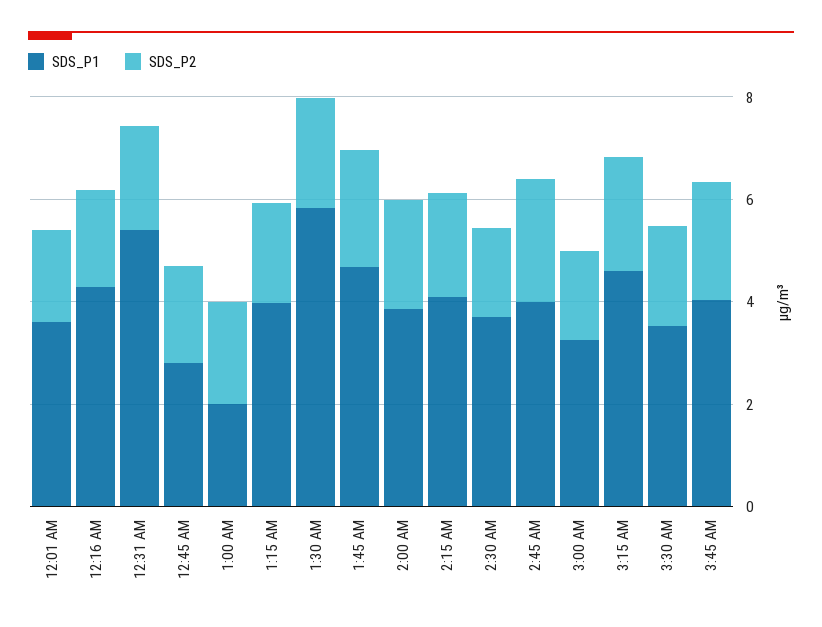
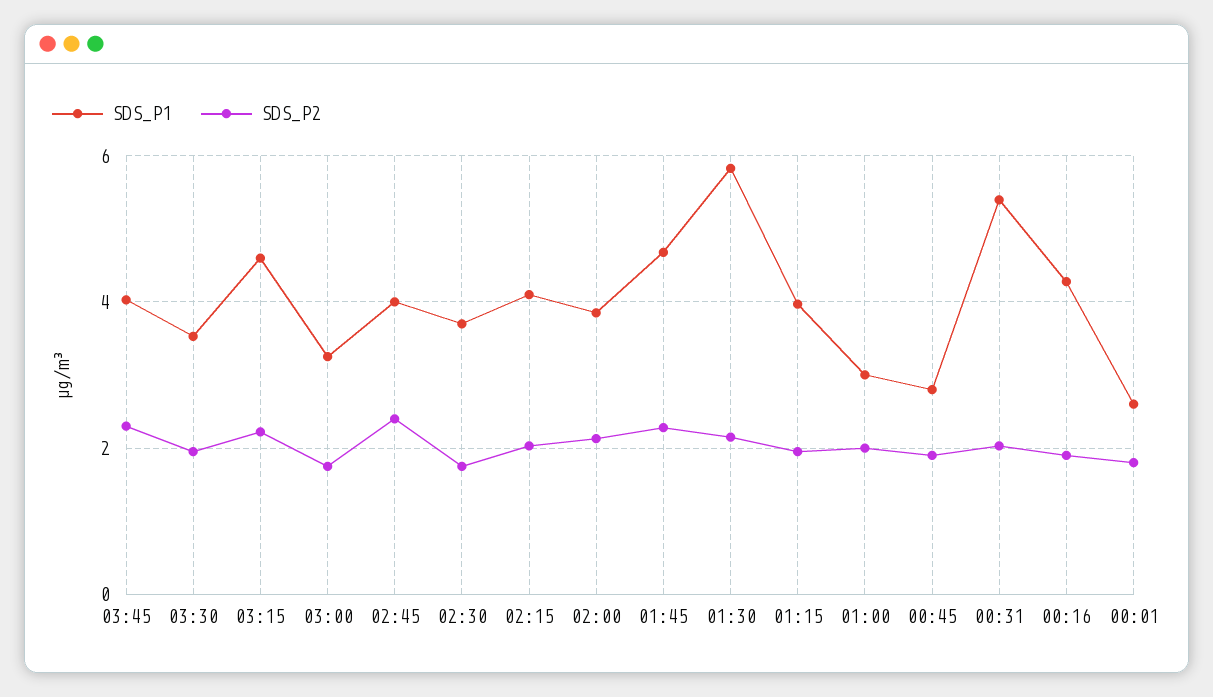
SDS_P1, 12:01 AM: 3.5 -> 2.6
SDS_P1, 1:00 AM: 2 -> 3

